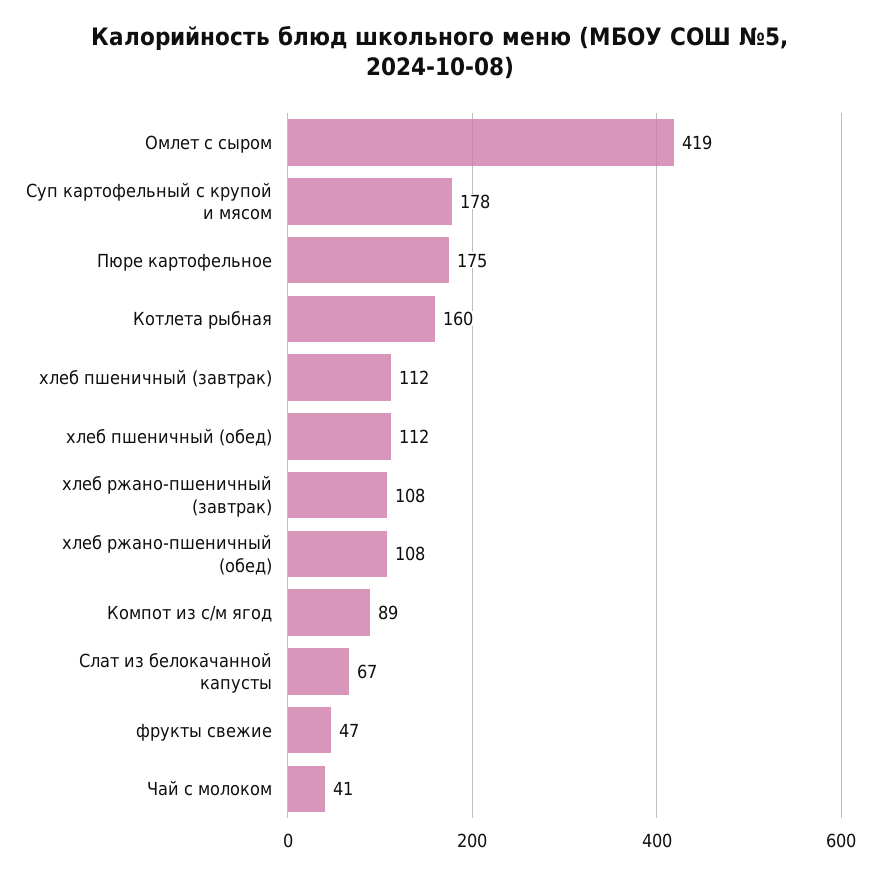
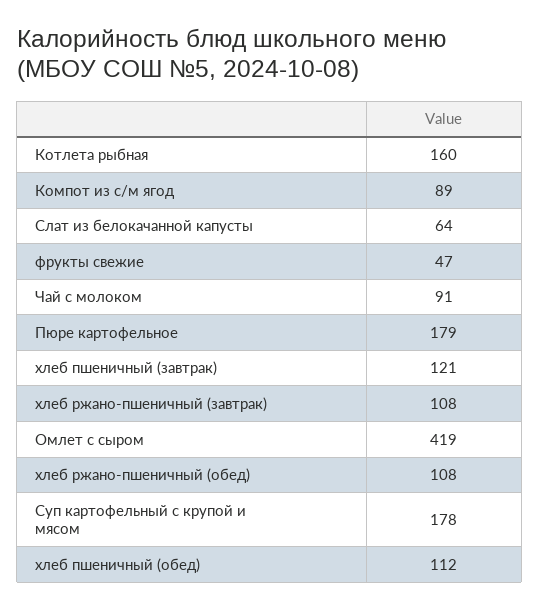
Пюре картофельное: 175 -> 179
хлеб пшеничный (завтрак): 112 -> 121
Слат из белокачанной капусты: 67 -> 64
Чай с молоком: 41 -> 91

